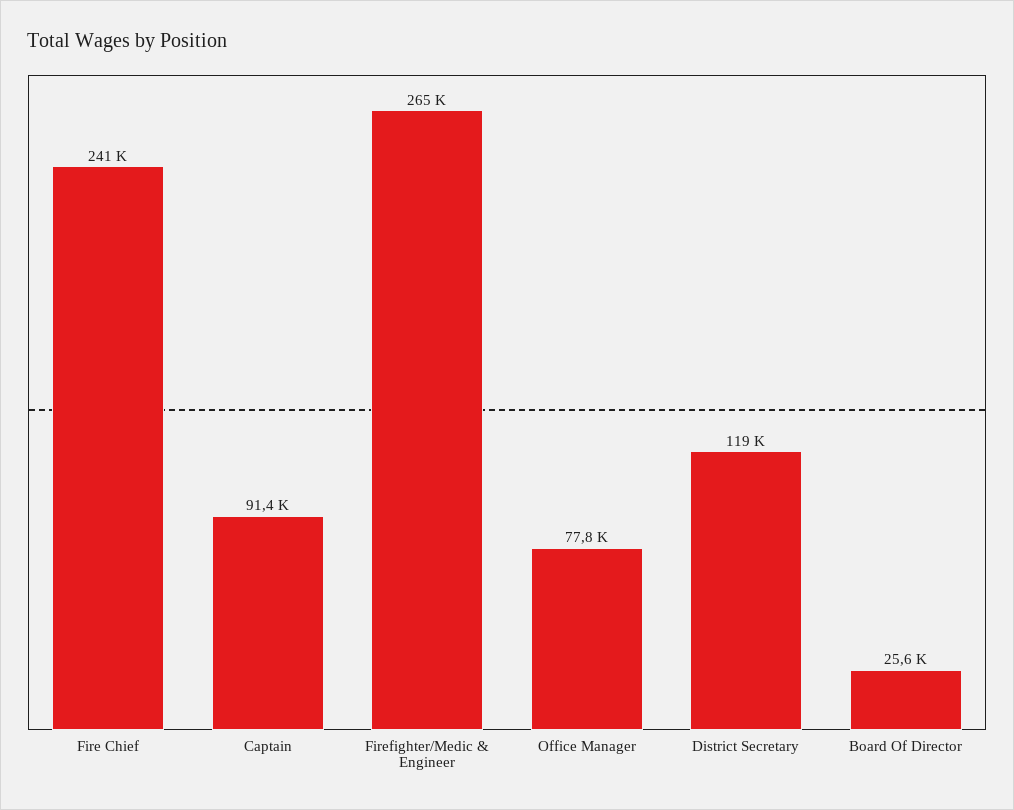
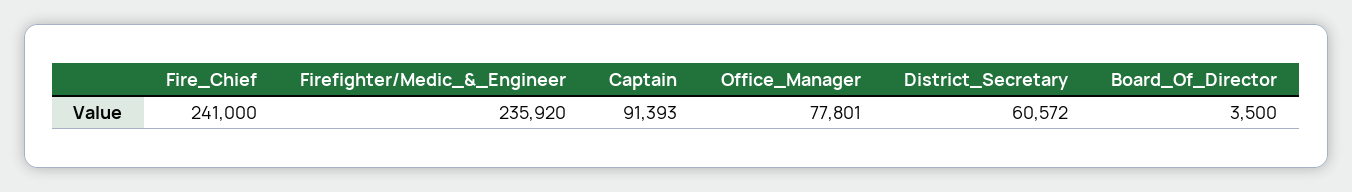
Firefighter/Medic & Engineer: 265000 -> 235920
District Secretary: 119000 -> 60572
Board Of Director: 25600 -> 3500

